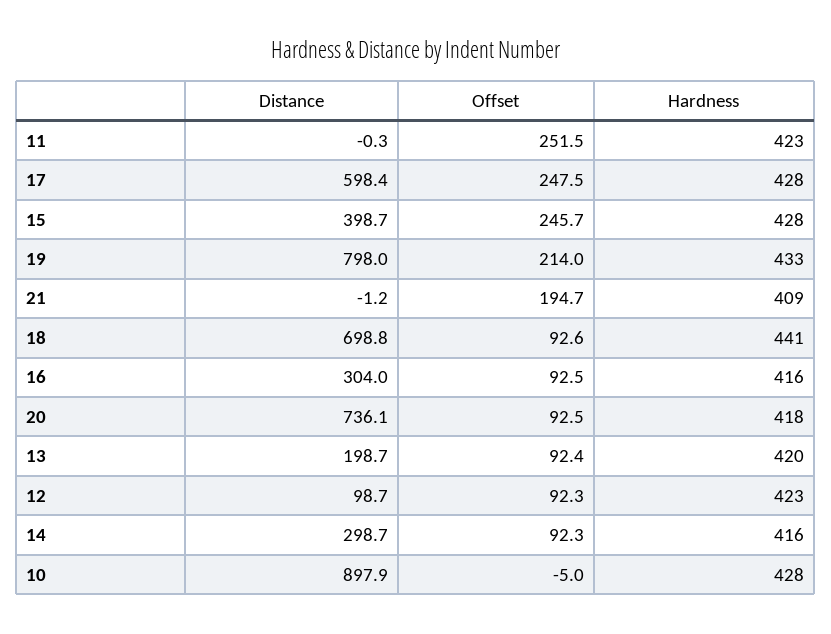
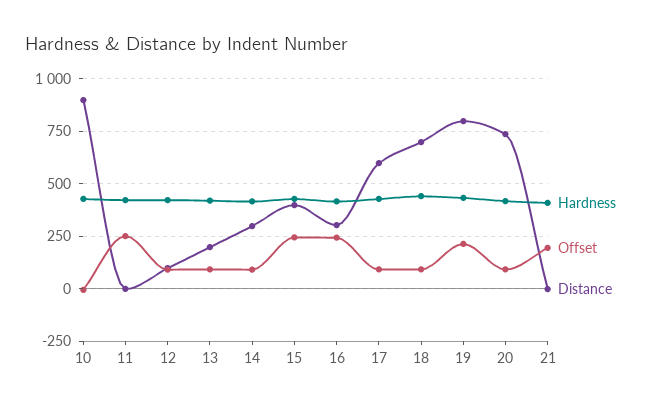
Offset, 17: 247.5 -> 100
Offset, 16: 92.5 -> 250

